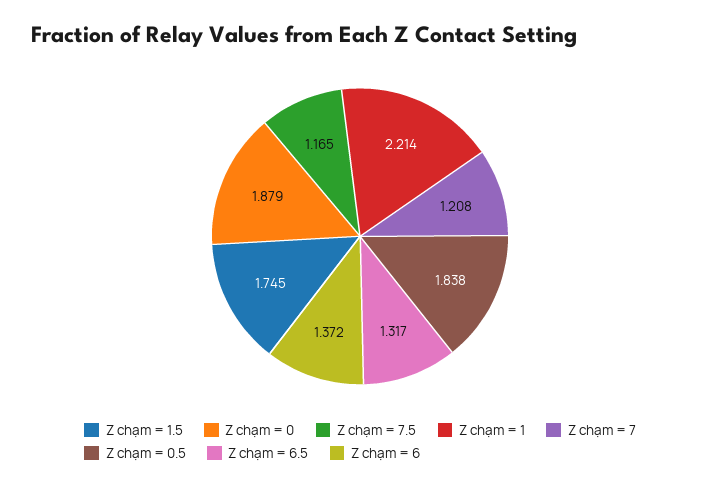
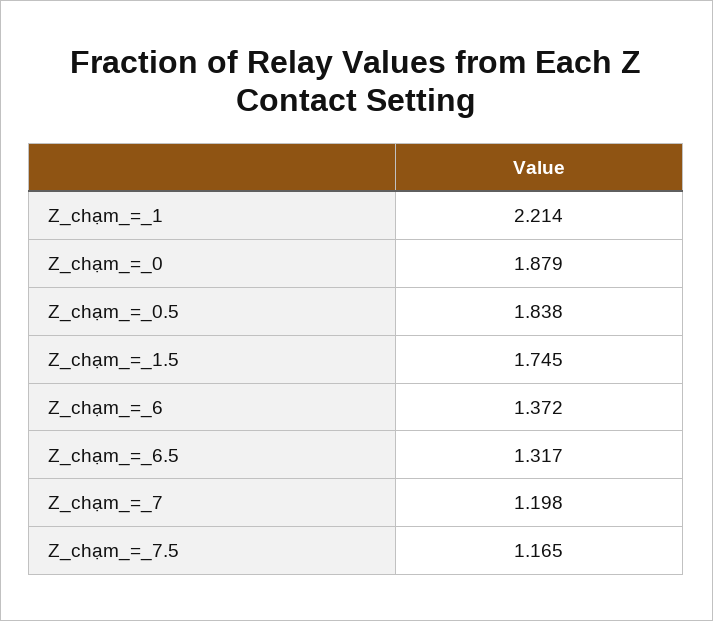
Z chạm = 7: 1.208 -> 1.198

